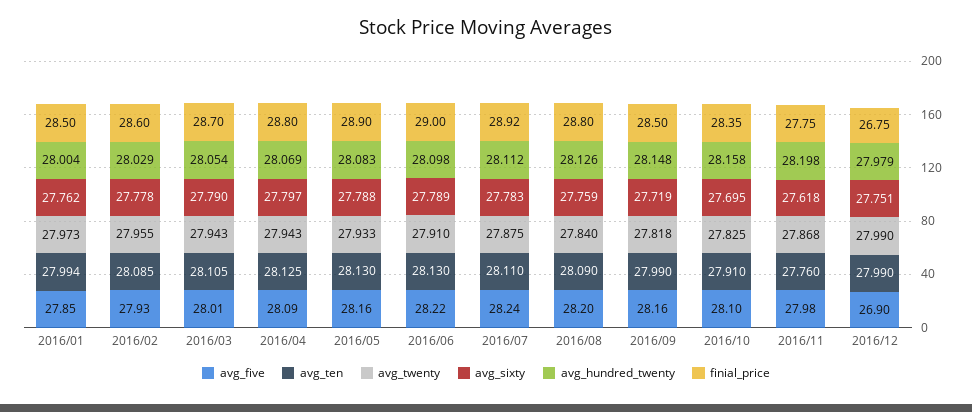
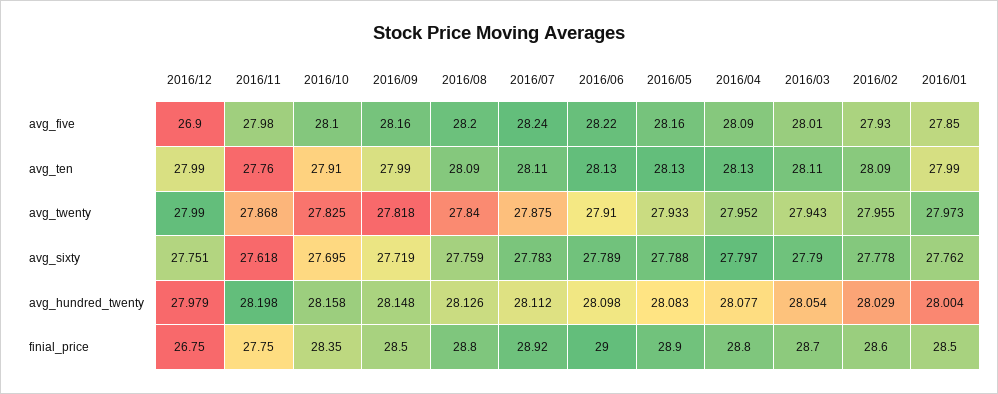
avg_twenty, 2016/04: 27.943 -> 27.952
avg_hundred_twenty, 2016/04: 28.069 -> 28.077

